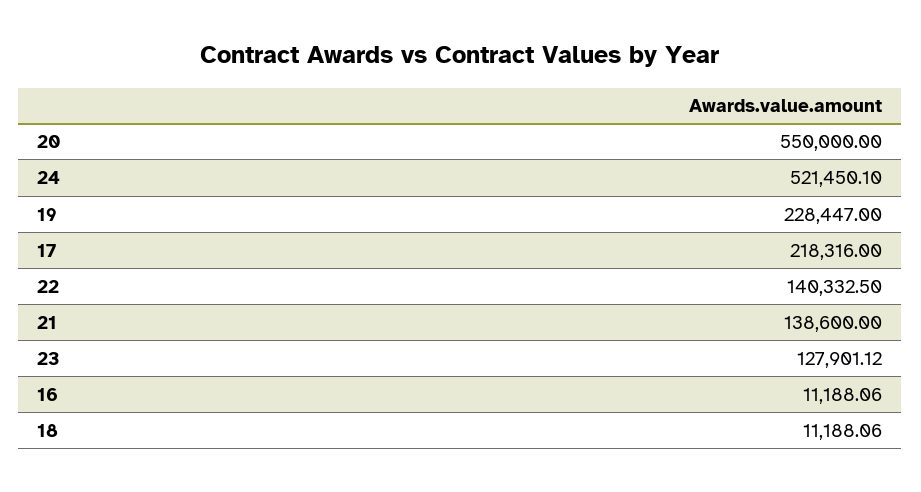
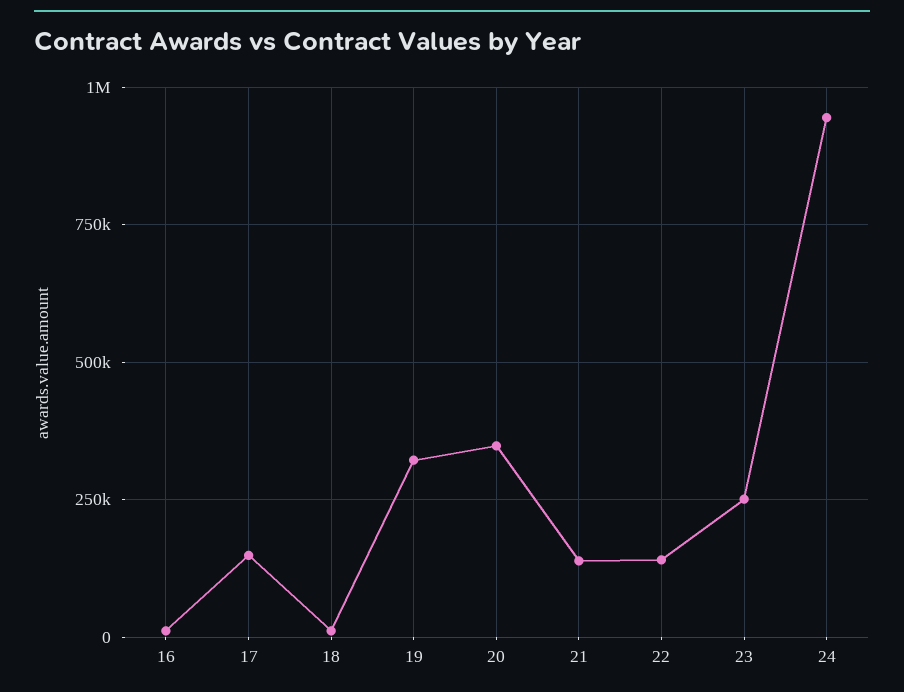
20: 550000 -> 350000
24: 521450.1 -> 950000
19: 228447 -> 325000
17: 218316 -> 150000
23: 127901.12 -> 250000

